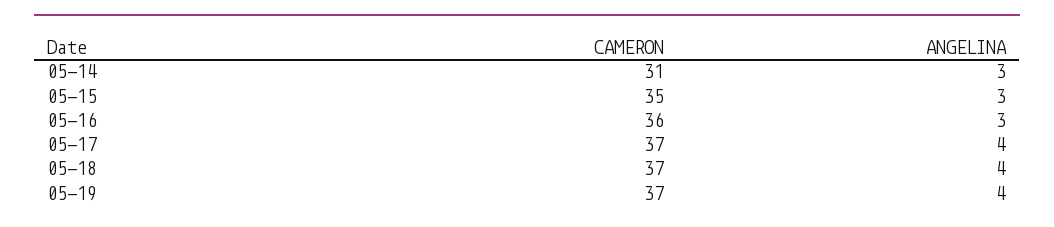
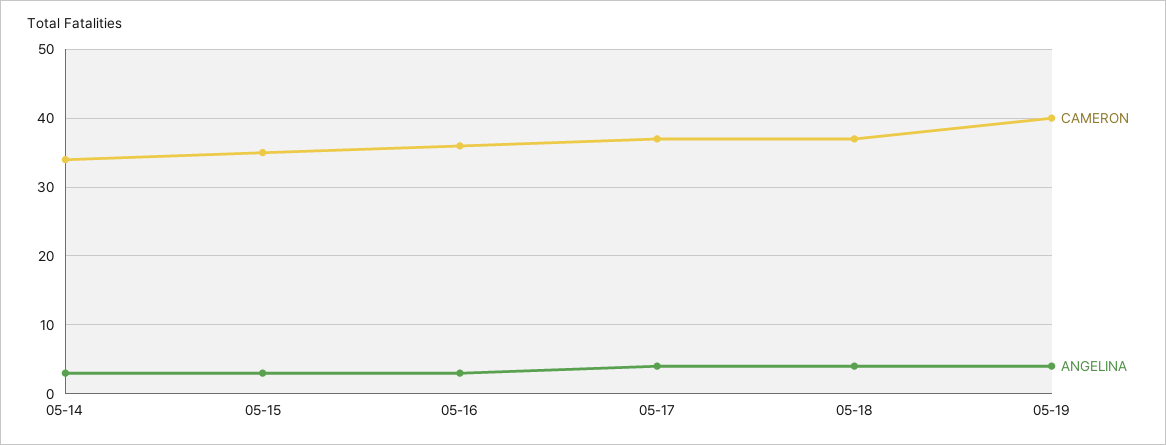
CAMERON, 05-14: 31 -> 34
CAMERON, 05-19: 37 -> 40

